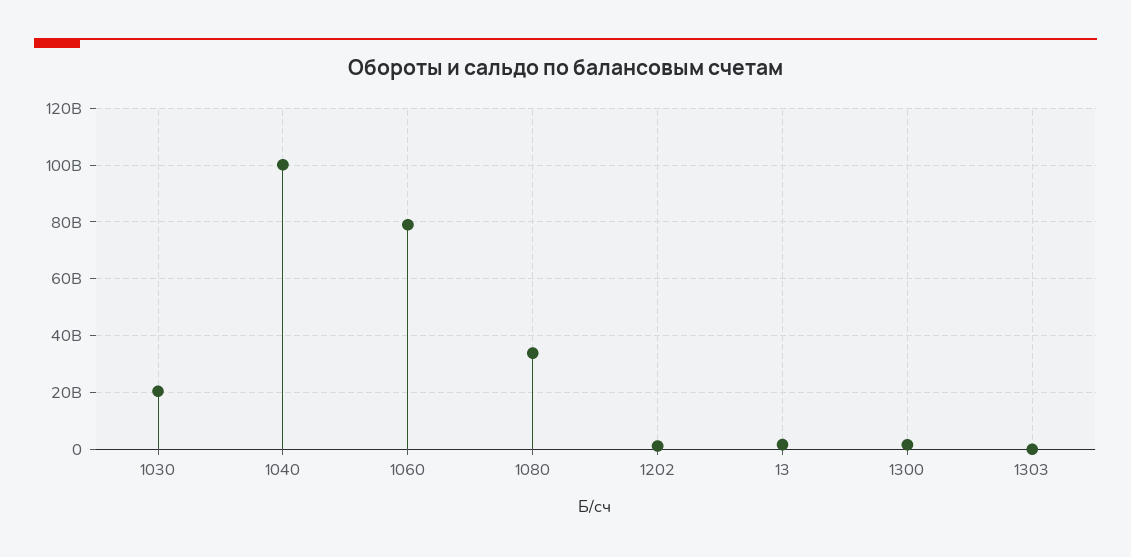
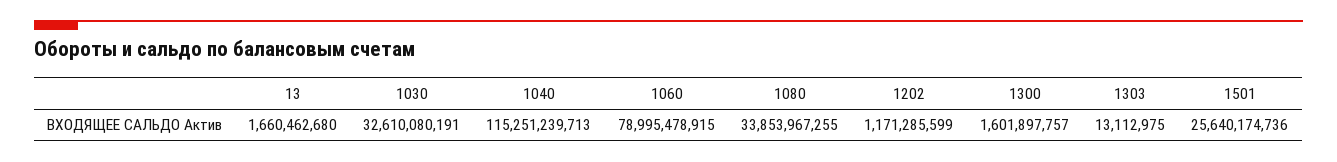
1030: 20000000000 -> 32610080191
1040: 100000000000 -> 115251239713
1501: none -> 25640174736

